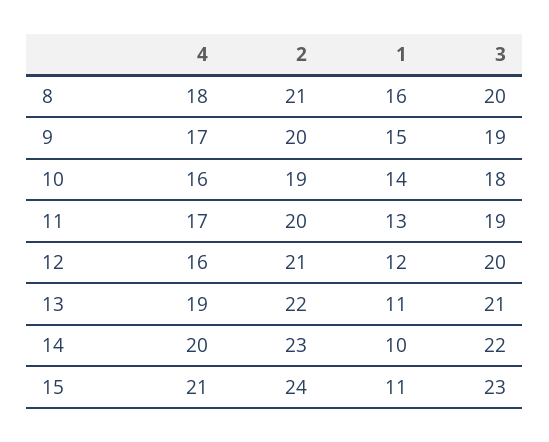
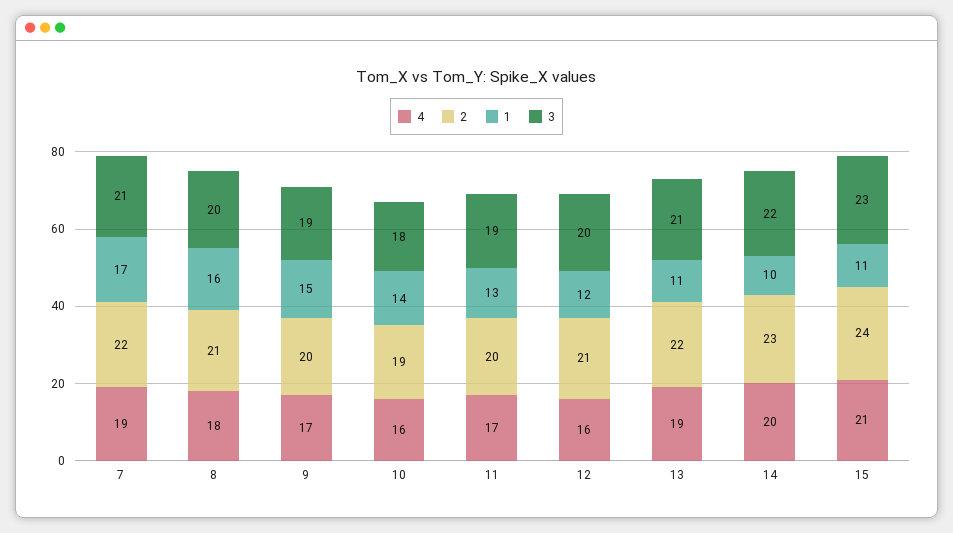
4, 7: none -> 19
2, 7: none -> 22
1, 7: none -> 17
3, 7: none -> 21

